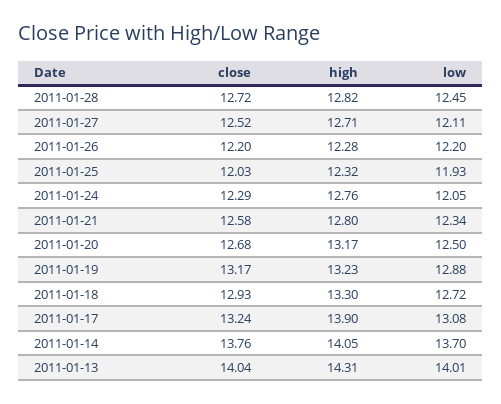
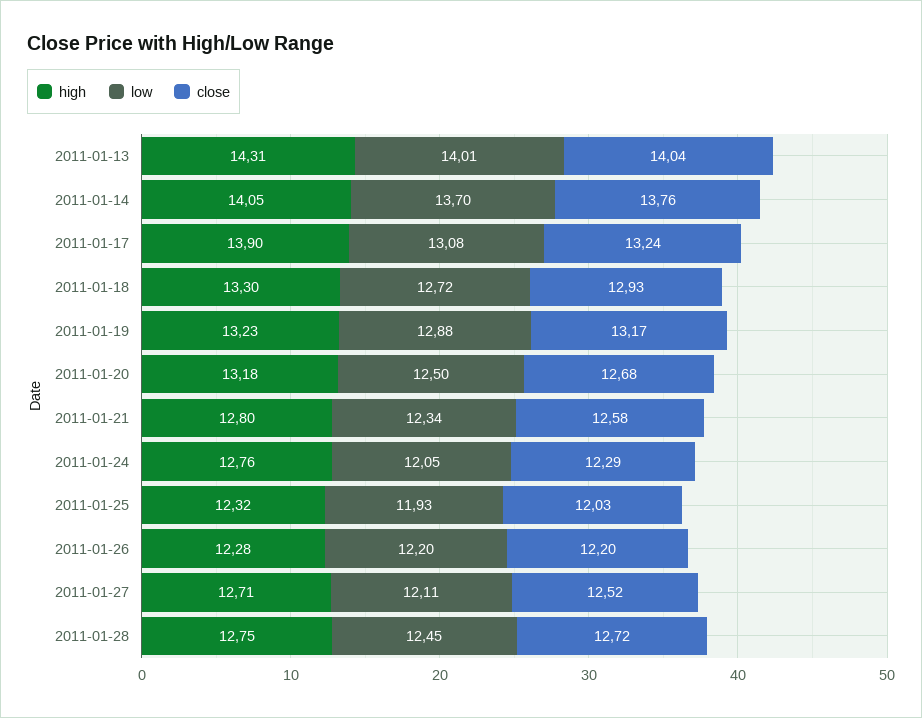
high, 2011-01-28: 12.82 -> 12.75
high, 2011-01-20: 13.17 -> 13.18

